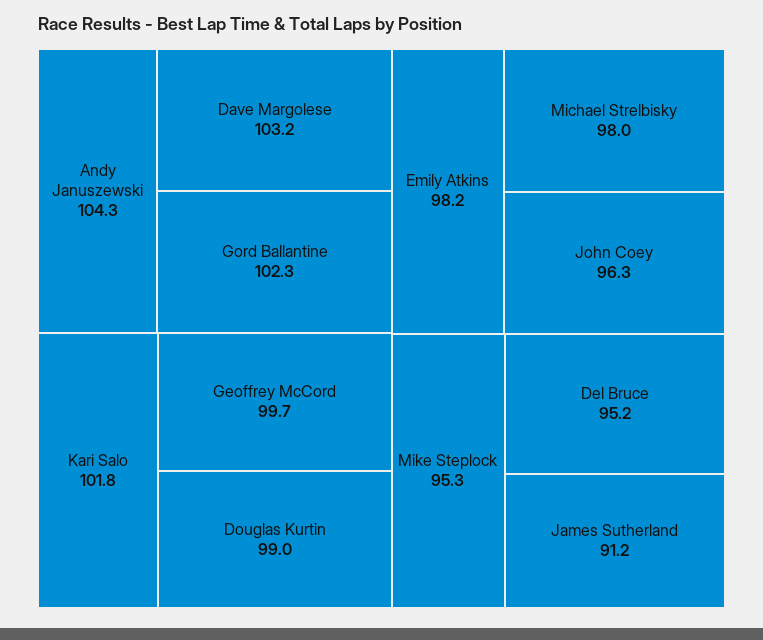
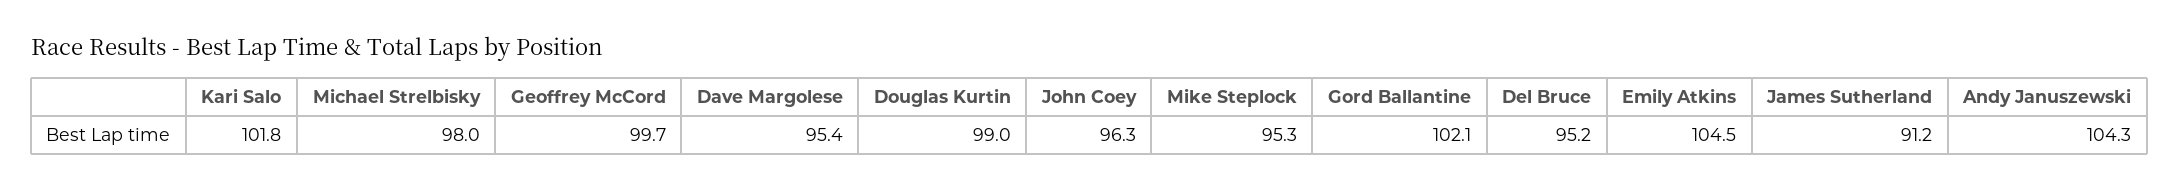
Dave Margolese: 103.2 -> 95.4
Gord Ballantine: 102.3 -> 102.1
Emily Atkins: 98.2 -> 104.5

